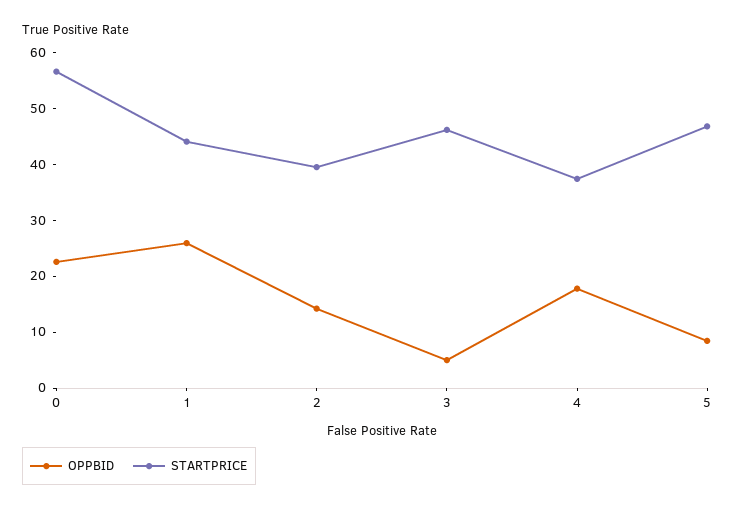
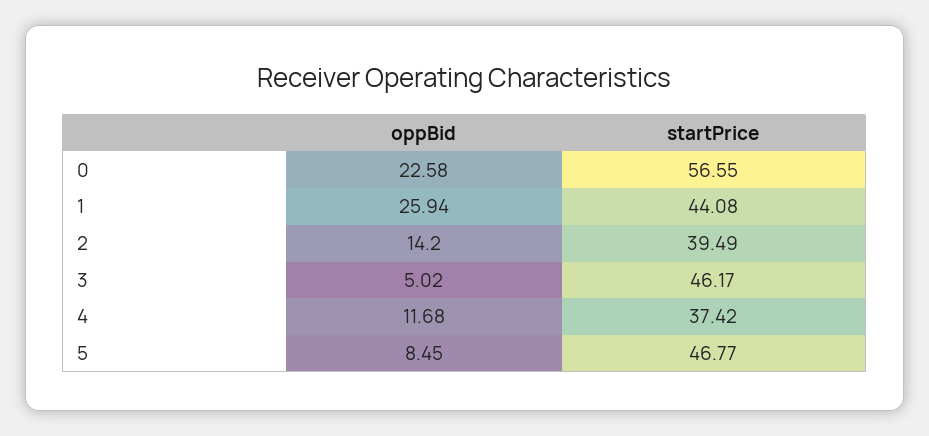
OPPBID, 4: 18 -> 11.68

